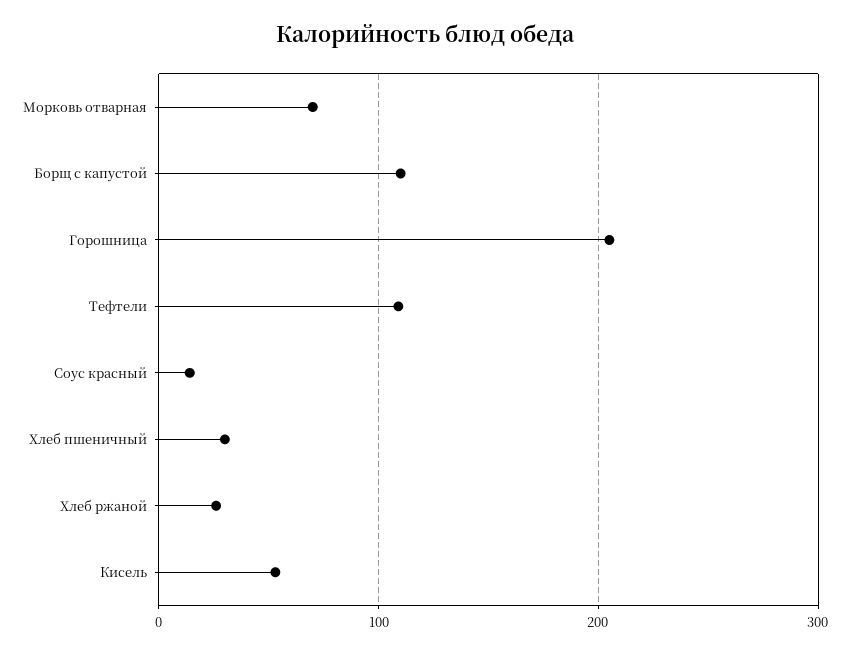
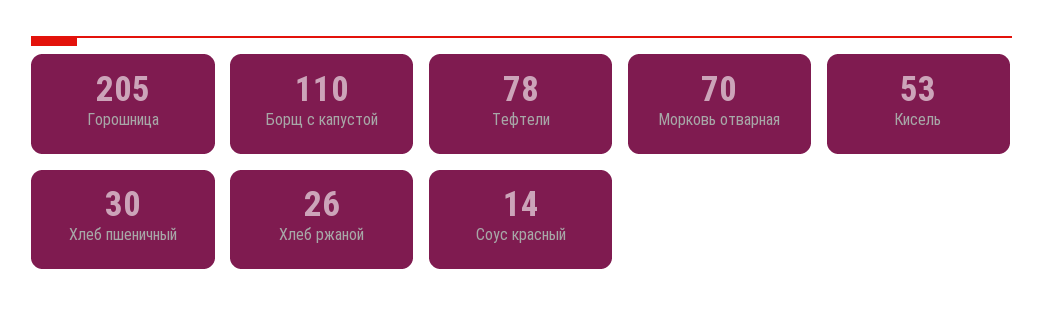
Тефтели: 110 -> 78

